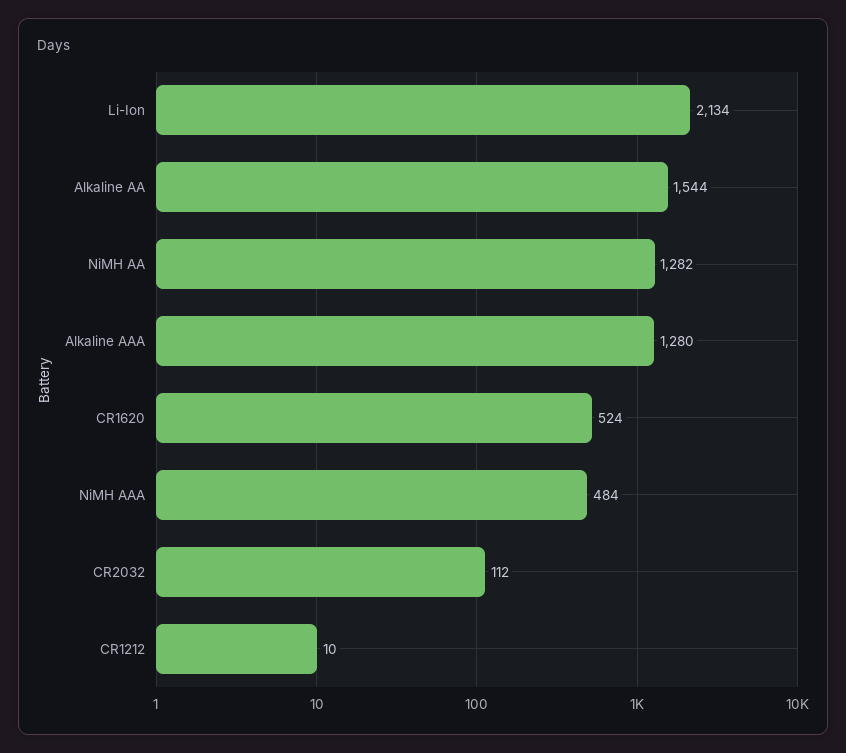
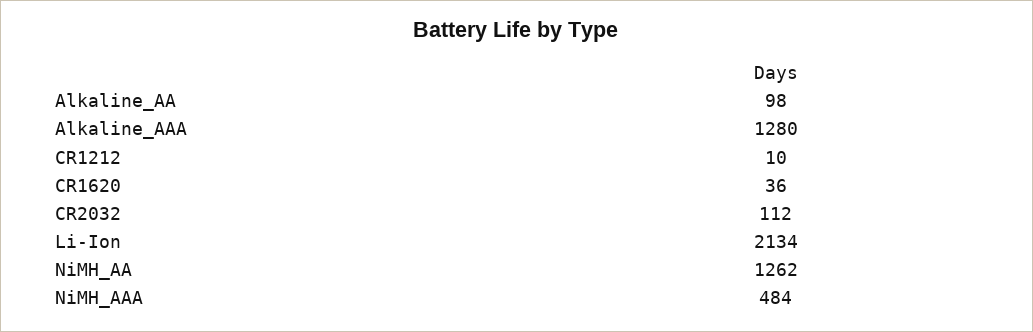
Alkaline AA: 1544 -> 98
NiMH AA: 1282 -> 1262
CR1620: 524 -> 36

